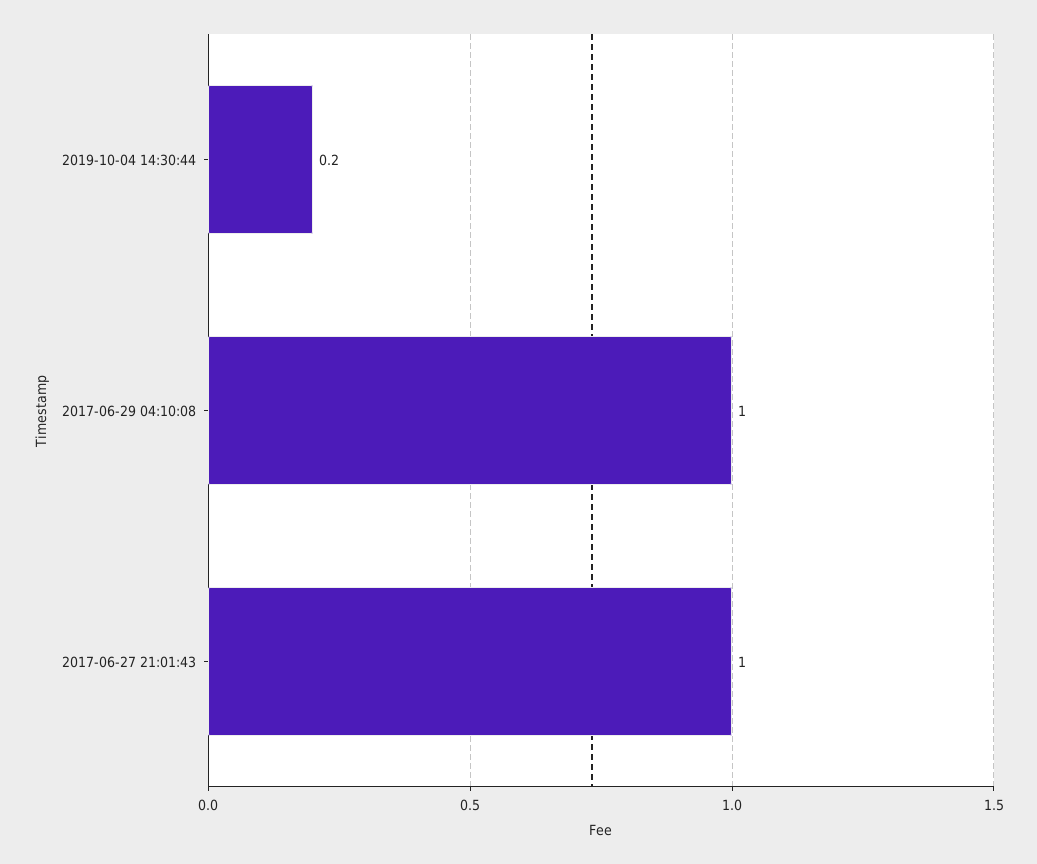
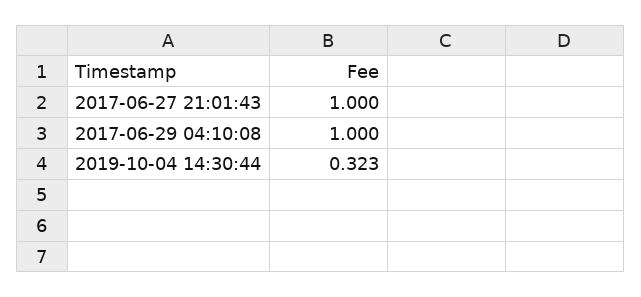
2019-10-04 14:30:44: 0.2 -> 0.323

